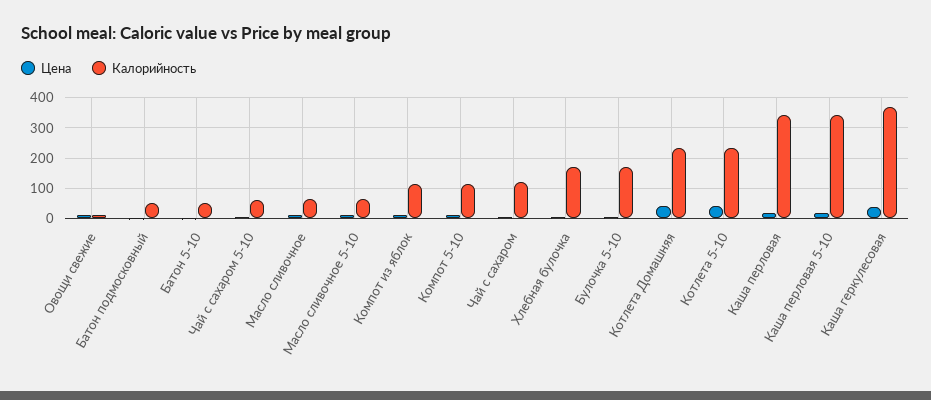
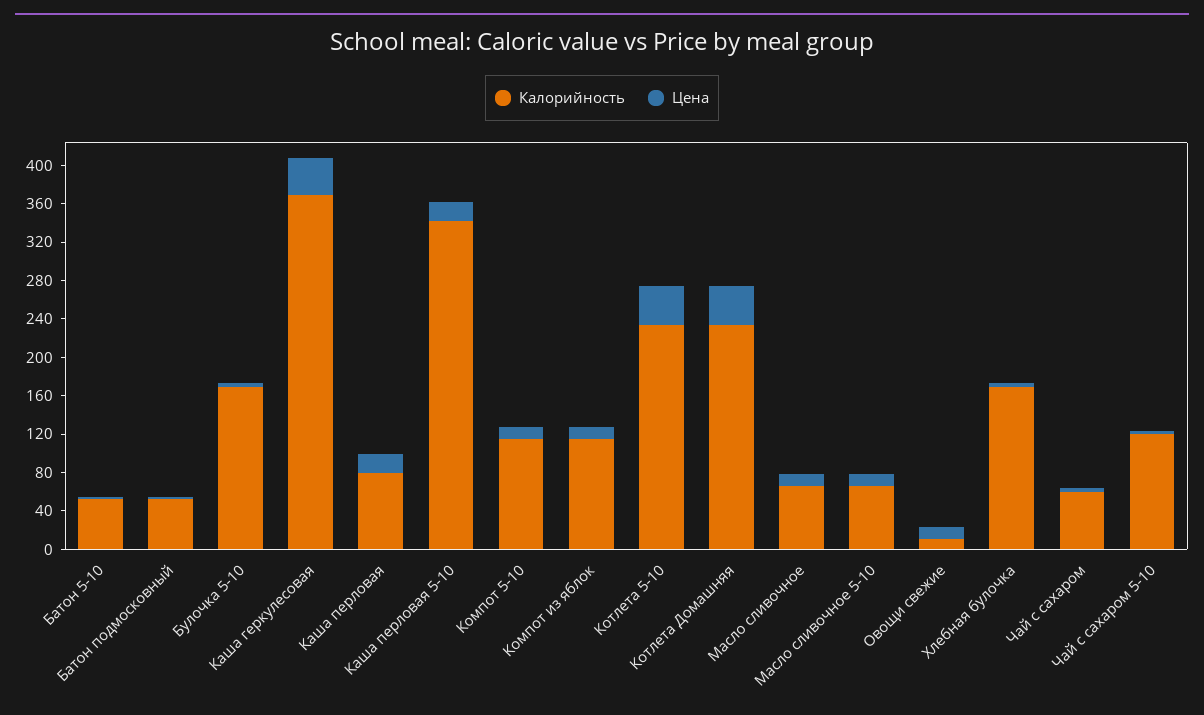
Калорийность, Чай с сахаром 5-10: 60 -> 120
Калорийность, Чай с сахаром: 120 -> 60
Калорийность, Каша перловая: 340 -> 80

